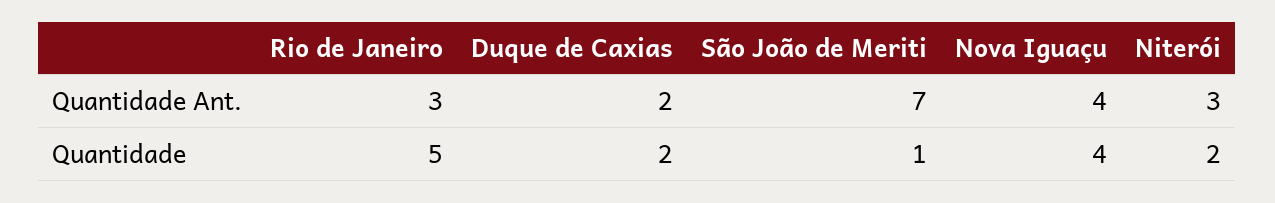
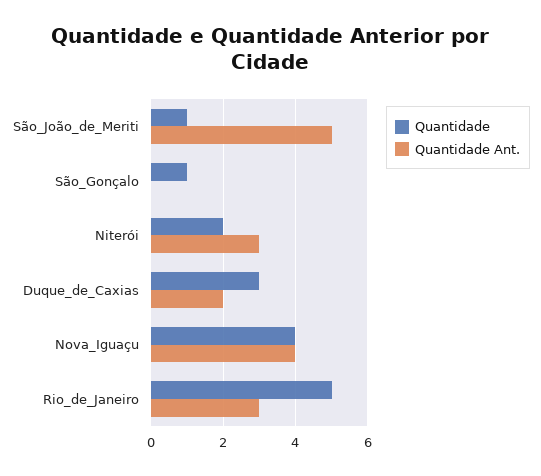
Quantidade Ant., São João de Meriti: 7 -> 5
Quantidade, Duque de Caxias: 2 -> 3
Quantidade, São_Gonçalo: none -> 1
Quantidade Ant., São_Gonçalo: none -> 0

